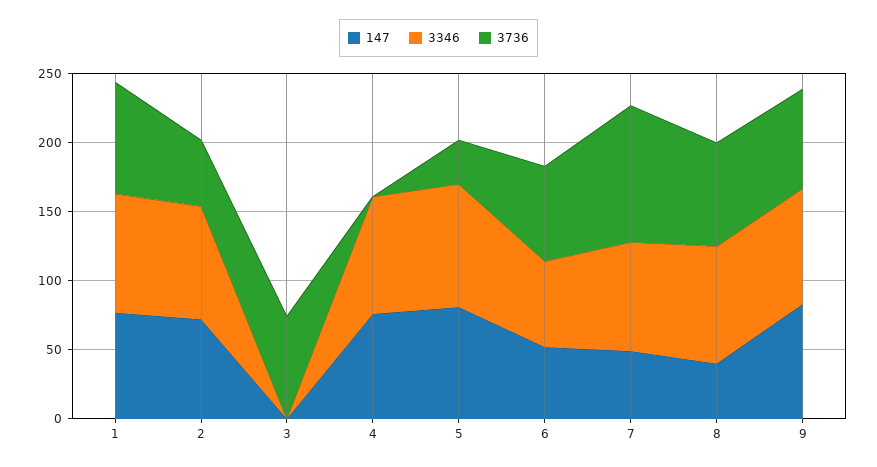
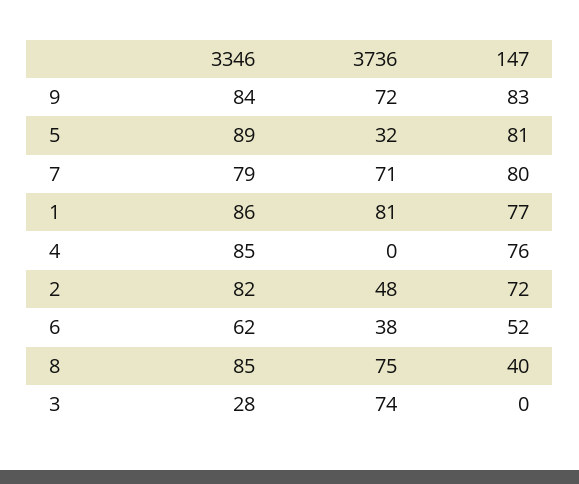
3346, 3: 0 -> 28
3736, 6: 70 -> 38
147, 7: 50 -> 80
3736, 7: 100 -> 71

